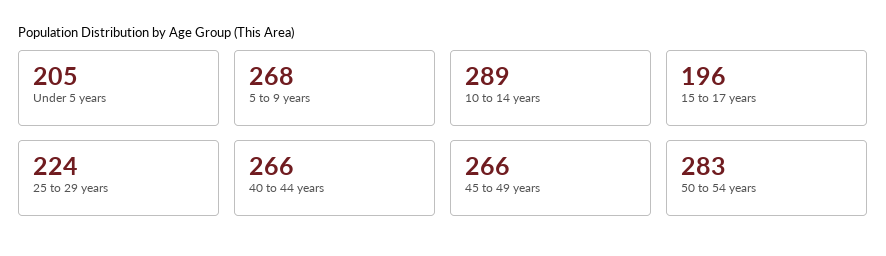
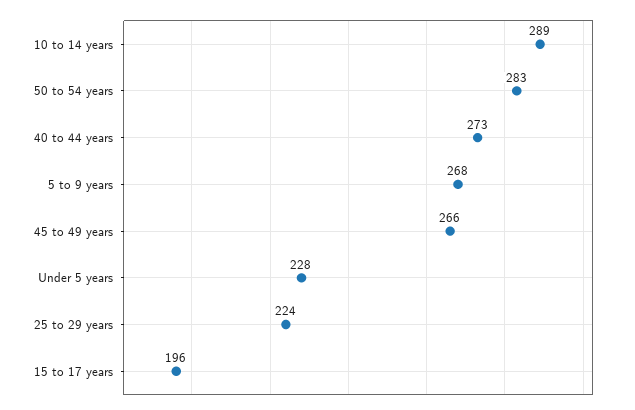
Under 5 years: 205 -> 228
40 to 44 years: 266 -> 273

